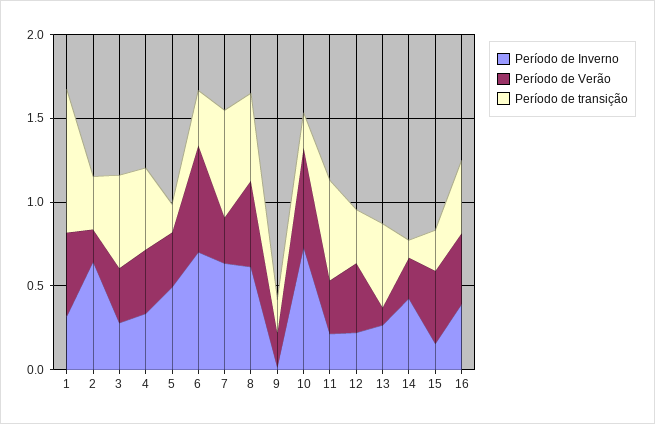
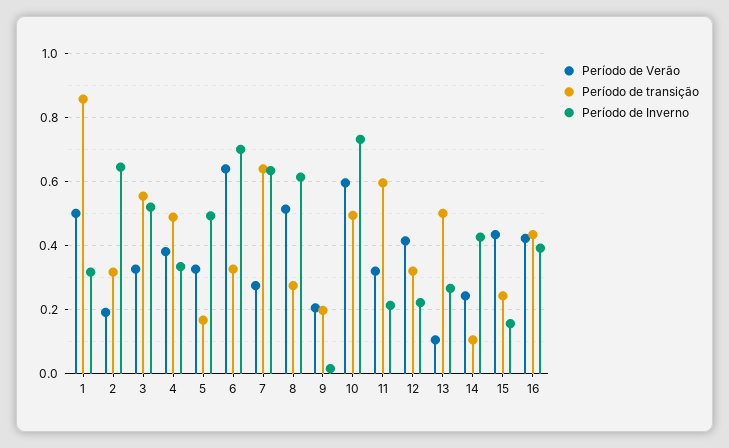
Período de Inverno, 3: 0.3 -> 0.52
Período de transição, 8: 0.5 -> 0.28
Período de transição, 10: 0.2 -> 0.5

